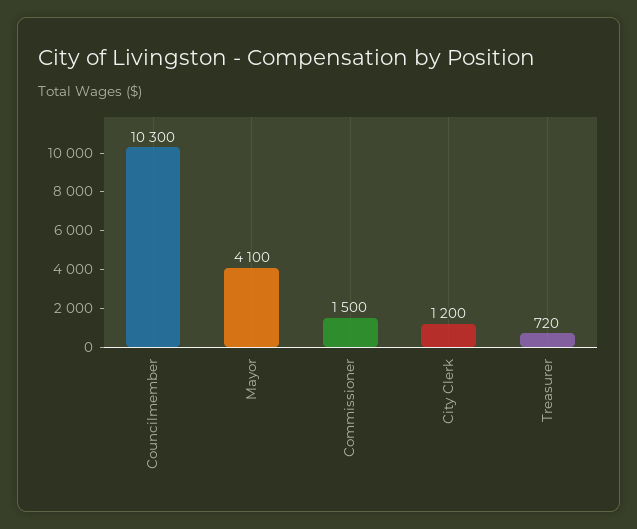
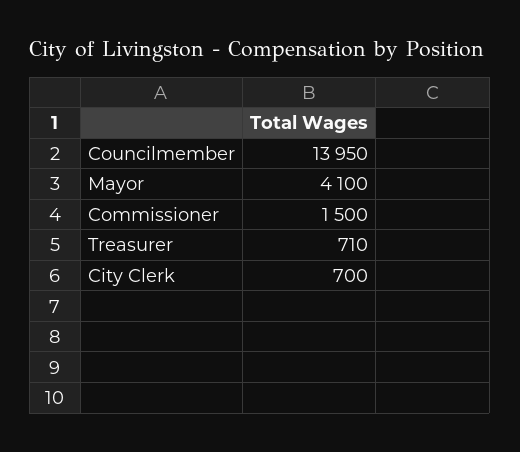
Councilmember: 10300 -> 13950
City Clerk: 1200 -> 700
Treasurer: 720 -> 710

